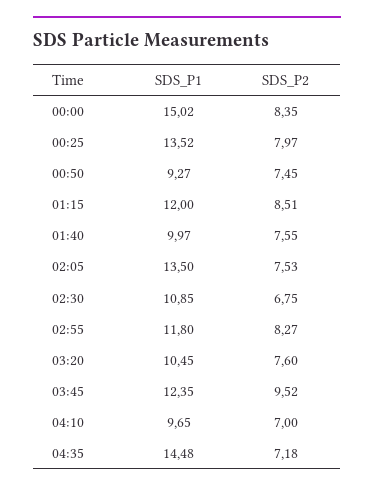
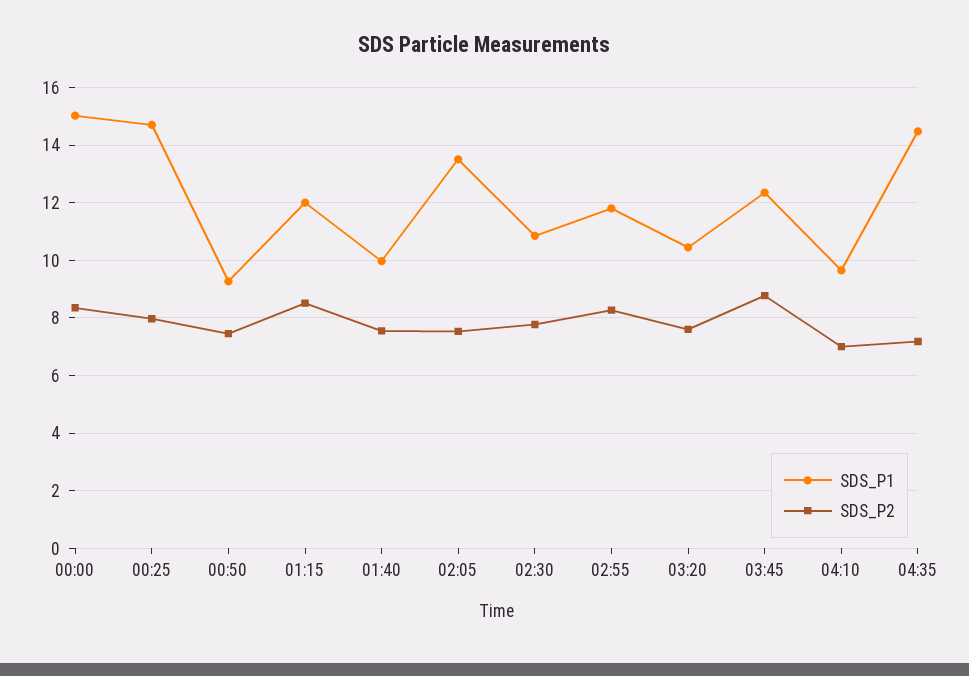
SDS_P1, 00:25: 13.52 -> 14.75
SDS_P2, 02:30: 6.75 -> 7.75
SDS_P2, 03:45: 9.52 -> 8.75

